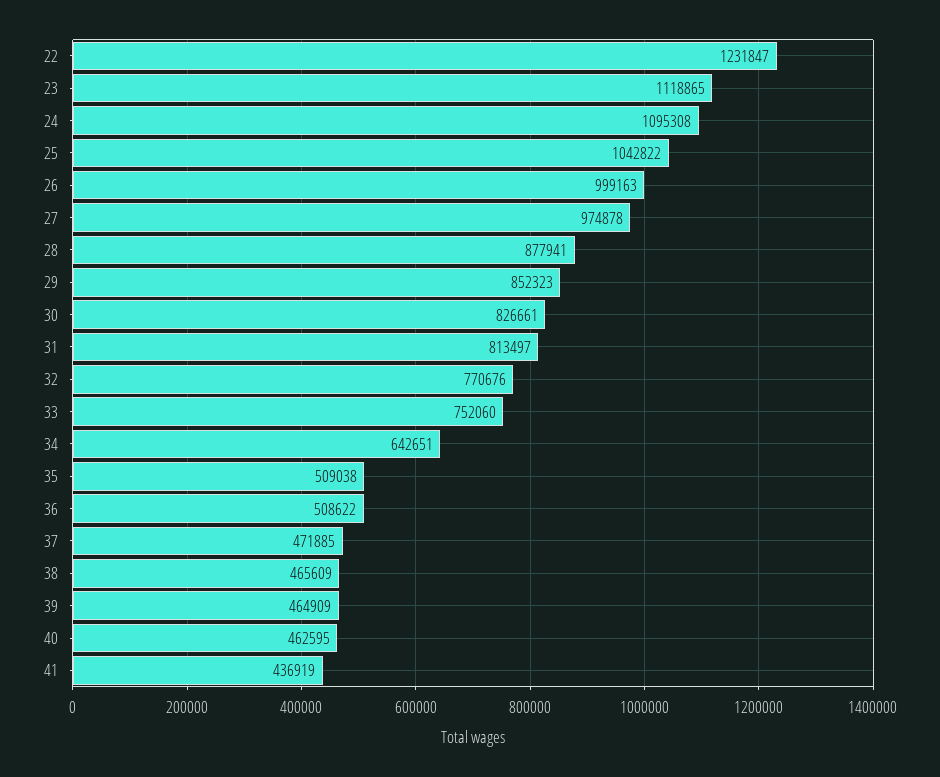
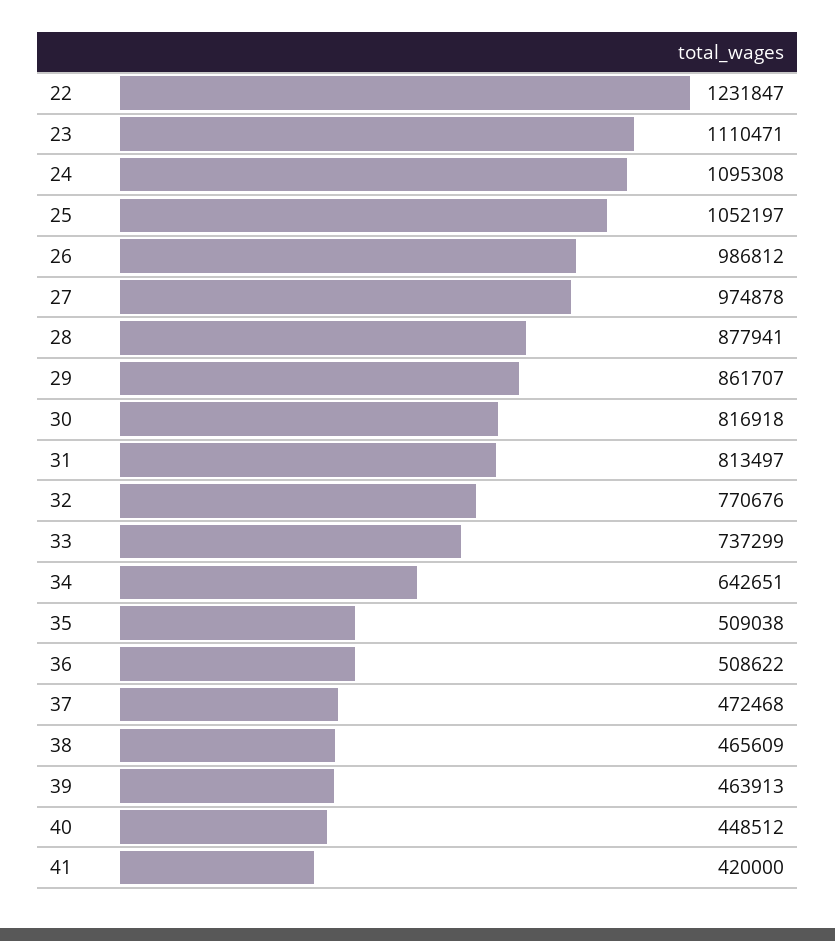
23: 1118865 -> 1110471
25: 1042822 -> 1052197
26: 999163 -> 986812
29: 852323 -> 861707
30: 826661 -> 816918
33: 752060 -> 737299
37: 471885 -> 472468
39: 464909 -> 463913
40: 462595 -> 448512
41: 436919 -> 420000

